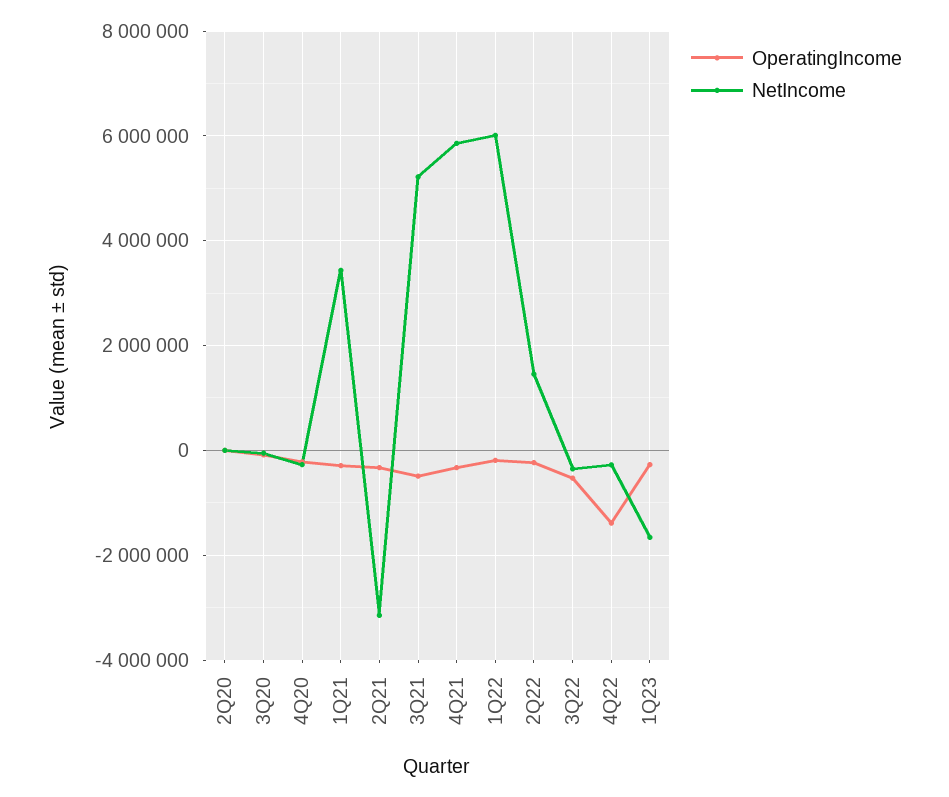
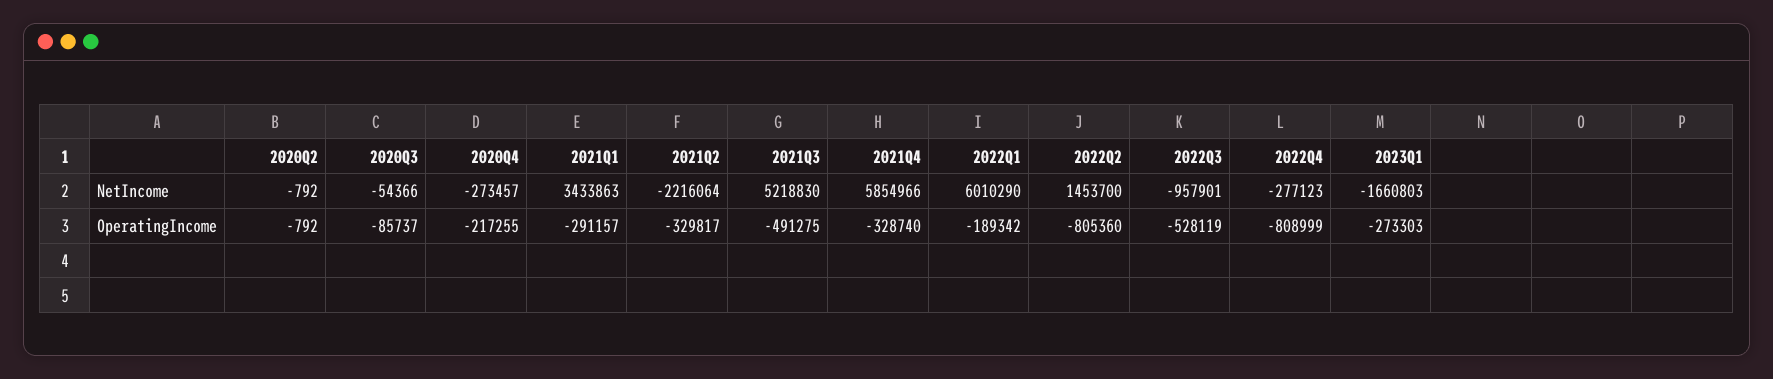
NetIncome, 2Q21: -3200000 -> -2216064
OperatingIncome, 2Q22: -200000 -> -805360
NetIncome, 3Q22: -400000 -> -957901
OperatingIncome, 4Q22: -1400000 -> -808999

